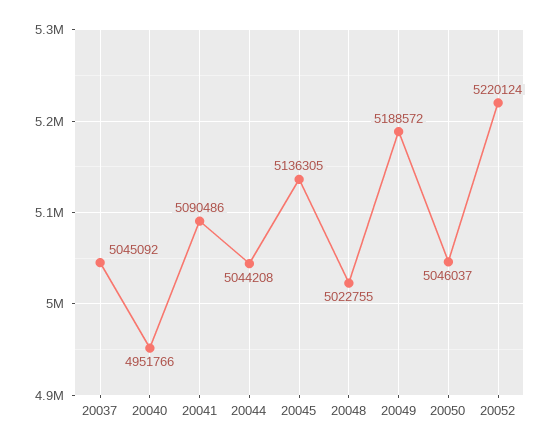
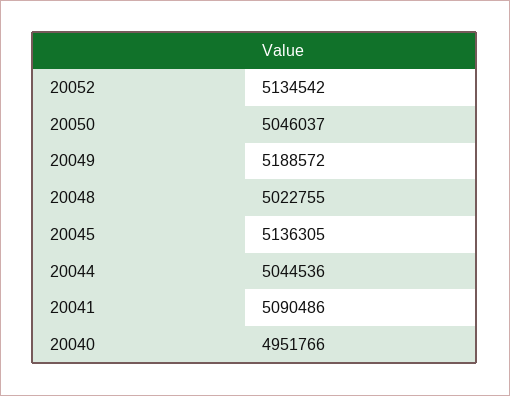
20037: 5045092 -> none
20044: 5044208 -> 5044536
20052: 5220124 -> 5134542

